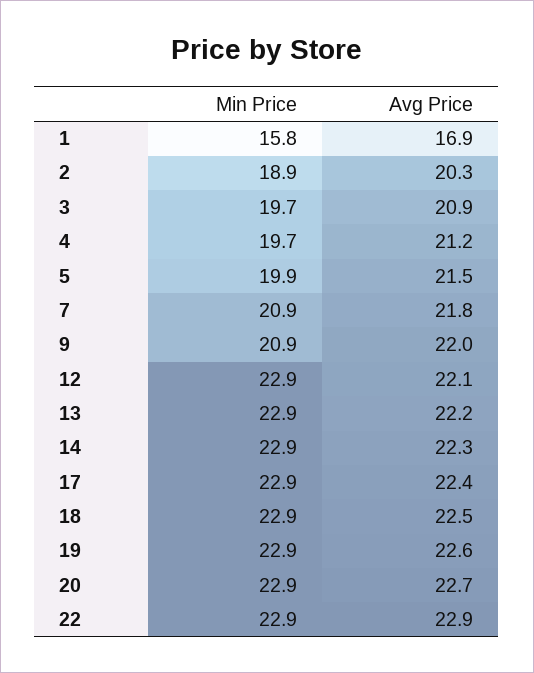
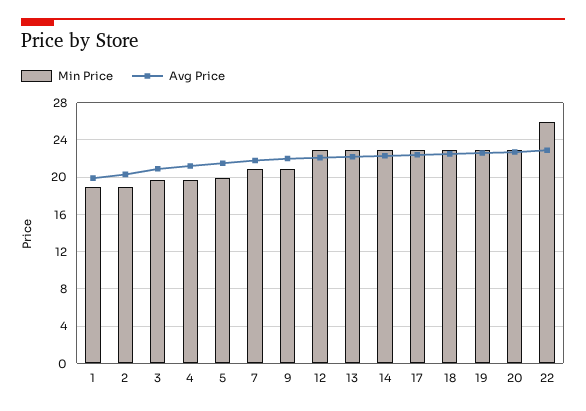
Min Price, 1: 15.8 -> 19
Avg Price, 1: 16.9 -> 20
Min Price, 22: 22.9 -> 26

